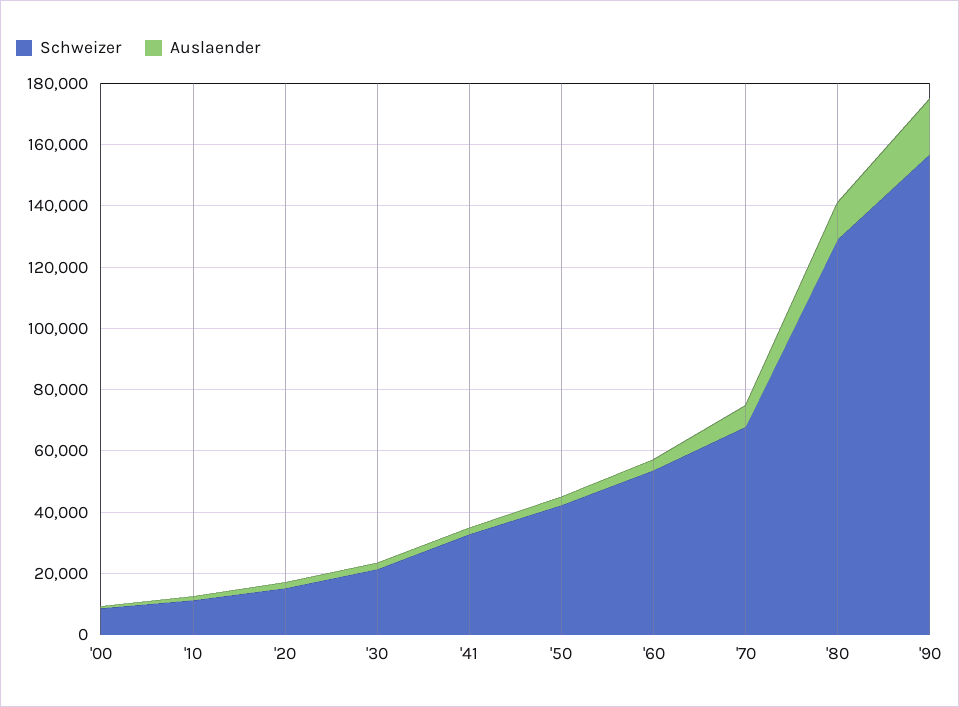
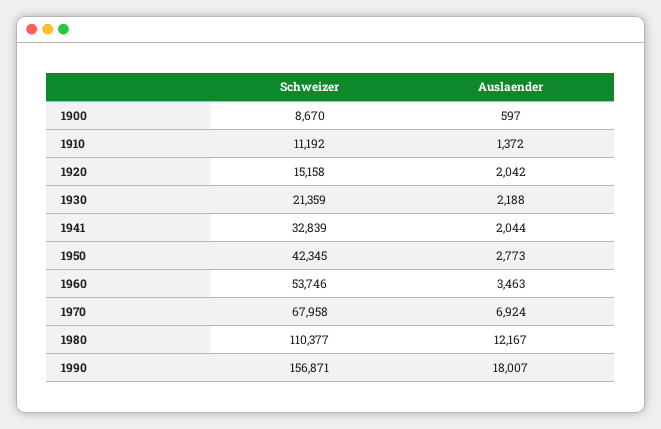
Schweizer, '80: 130000 -> 110377

